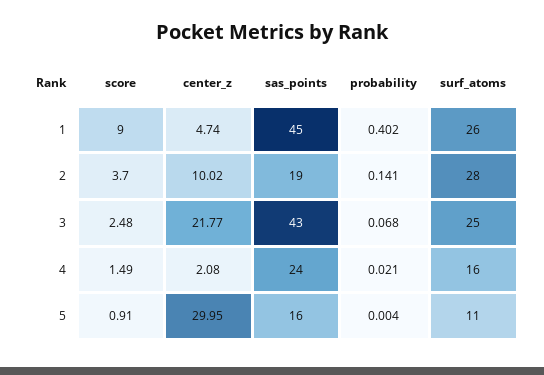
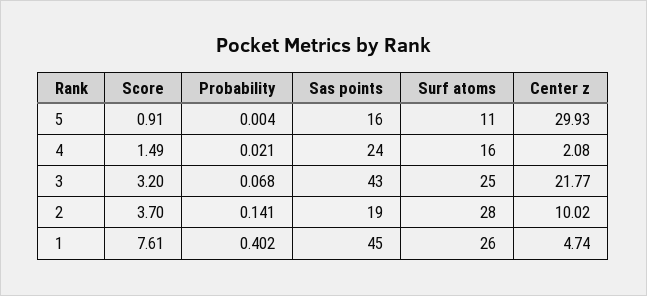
score, 1: 9 -> 7.61
score, 3: 2.48 -> 3.2
center_z, 5: 29.95 -> 29.93

